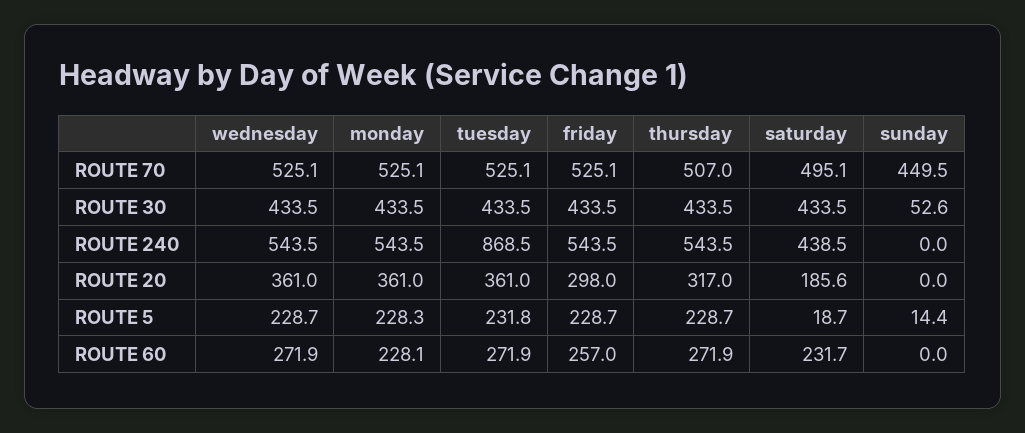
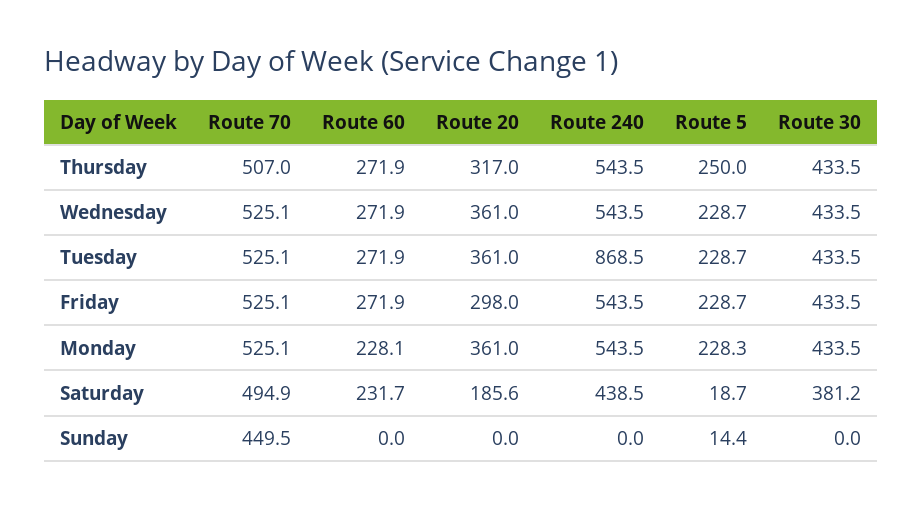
saturday, ROUTE 70: 495.1 -> 494.9
saturday, ROUTE 30: 433.5 -> 381.2
sunday, ROUTE 30: 52.6 -> 0
tuesday, ROUTE 5: 231.8 -> 228.7
thursday, ROUTE 5: 228.7 -> 250
friday, ROUTE 60: 257 -> 271.9

